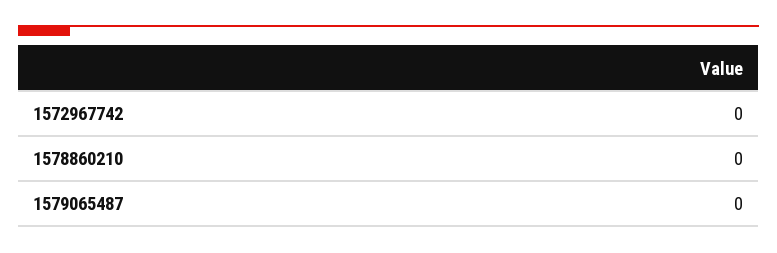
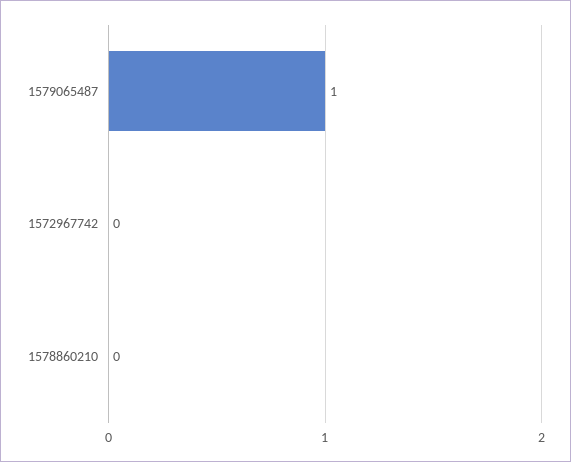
1579065487: 0 -> 1

